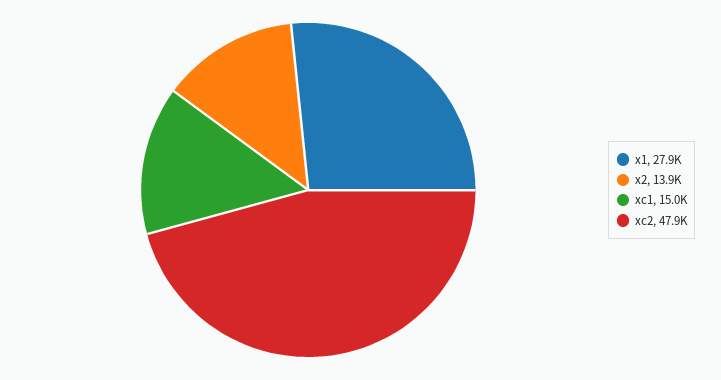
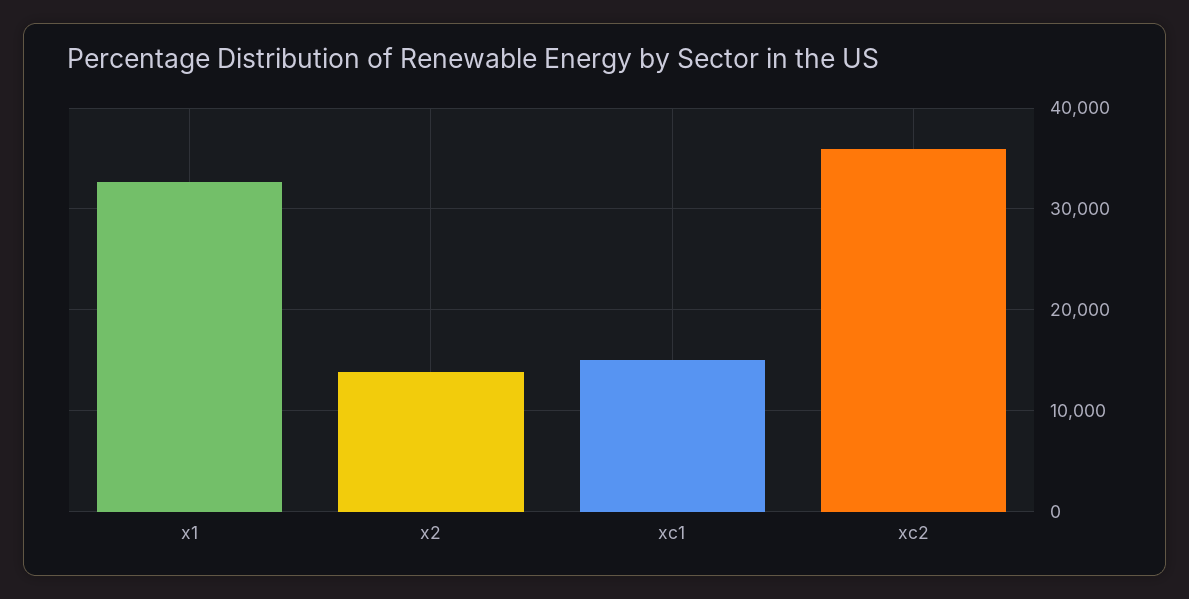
x1: 27900 -> 33000
xc2: 47900 -> 36000

